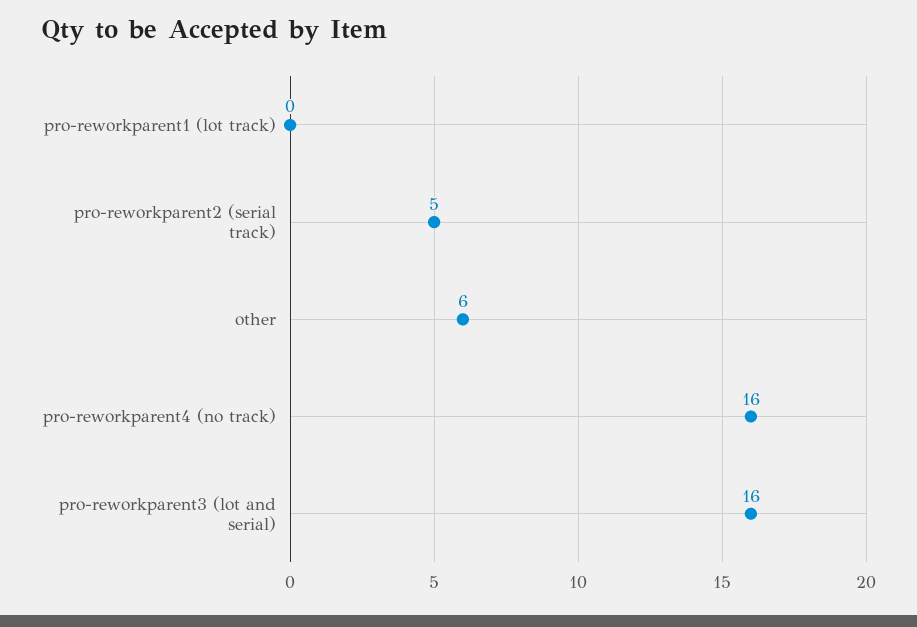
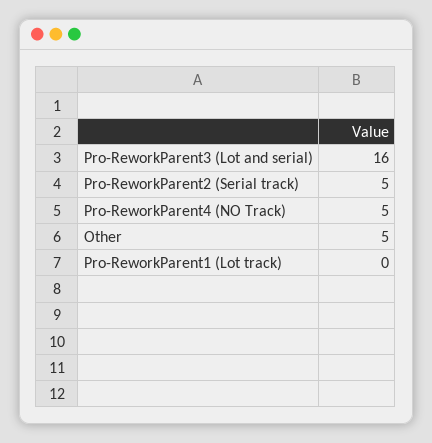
other: 6 -> 5
pro-reworkparent4 (no track): 16 -> 5

